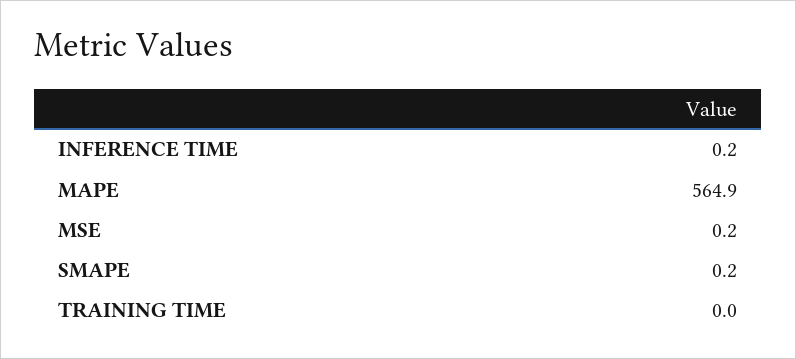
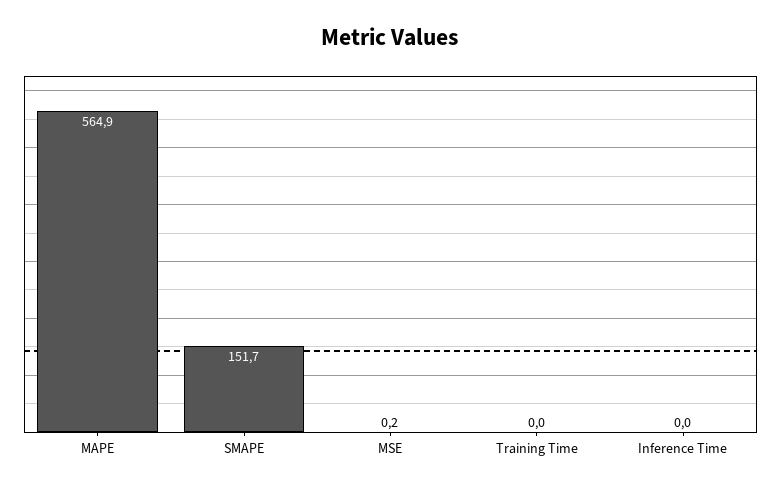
INFERENCE TIME: 0.2 -> 0
SMAPE: 0.2 -> 151.7

